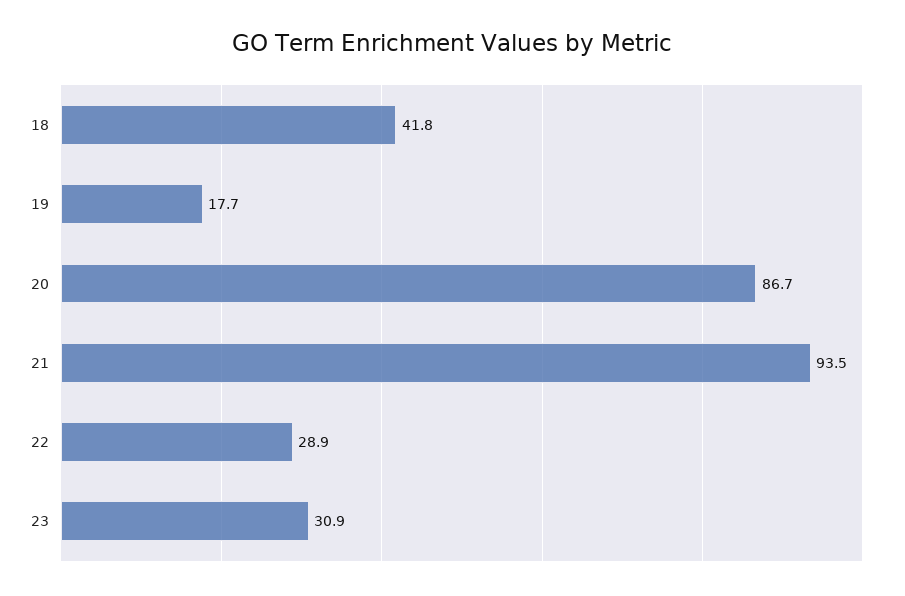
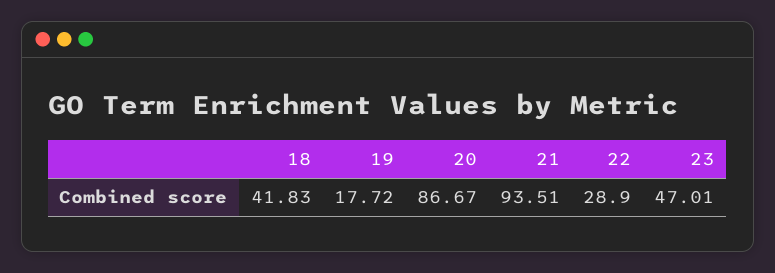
23: 30.9 -> 47.01

